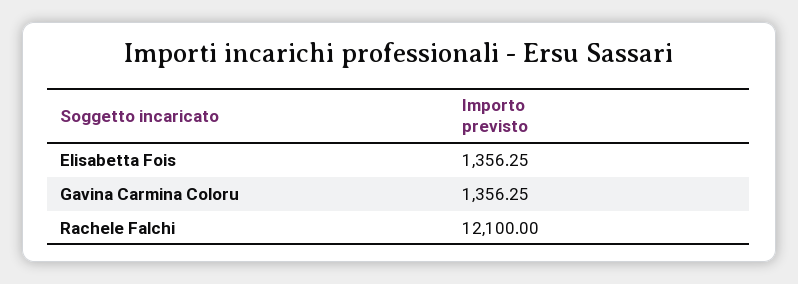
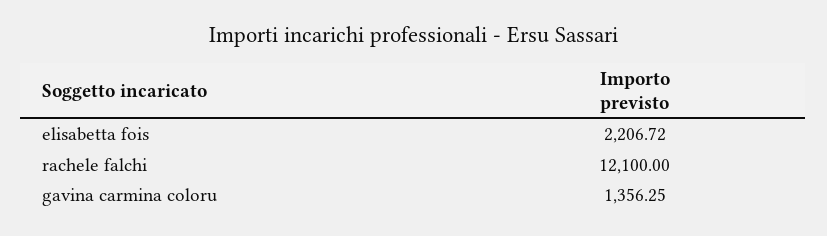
Elisabetta Fois: 1356.25 -> 2206.72

